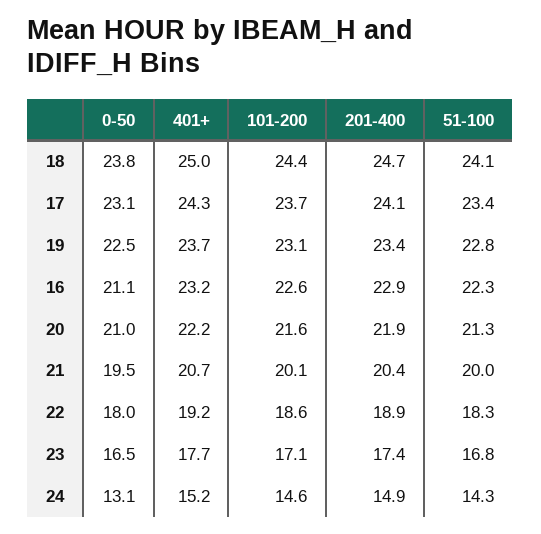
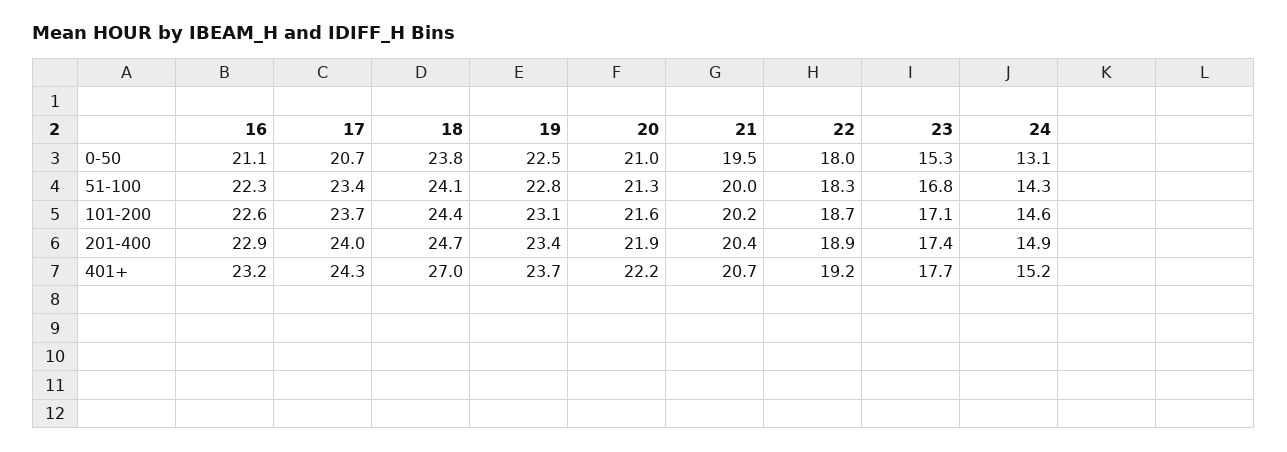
401+, 18: 25 -> 27
0-50, 17: 23.1 -> 20.7
201-400, 17: 24.1 -> 24
101-200, 21: 20.1 -> 20.2
101-200, 22: 18.6 -> 18.7
0-50, 23: 16.5 -> 15.3

